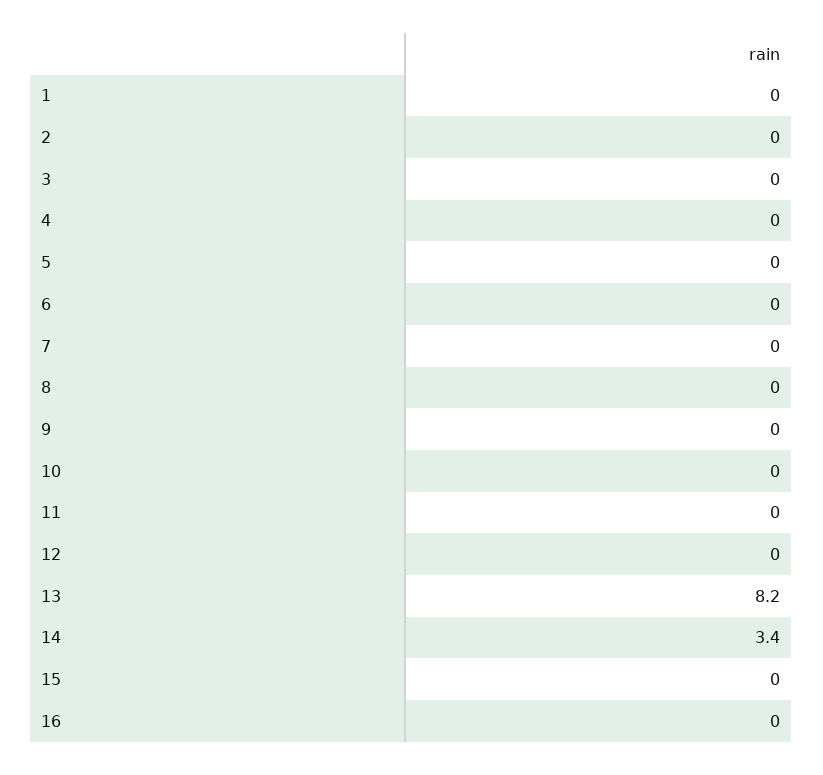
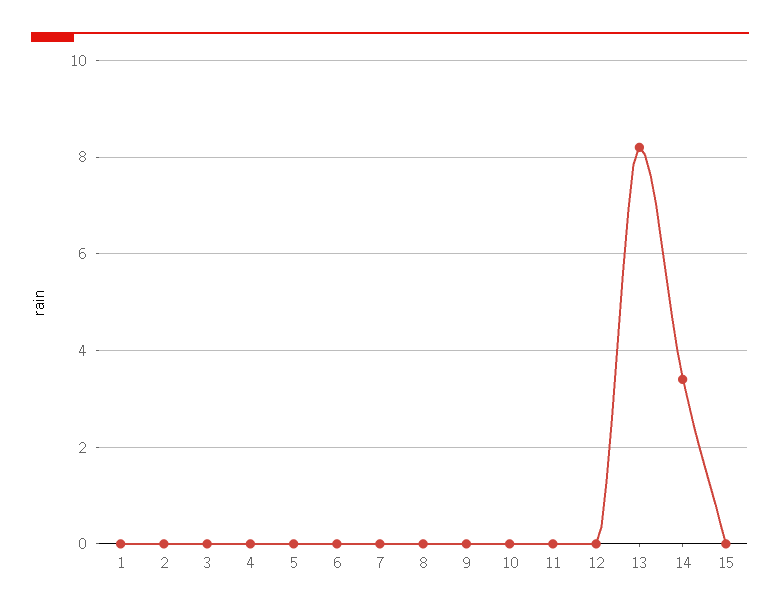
16: 0 -> none

